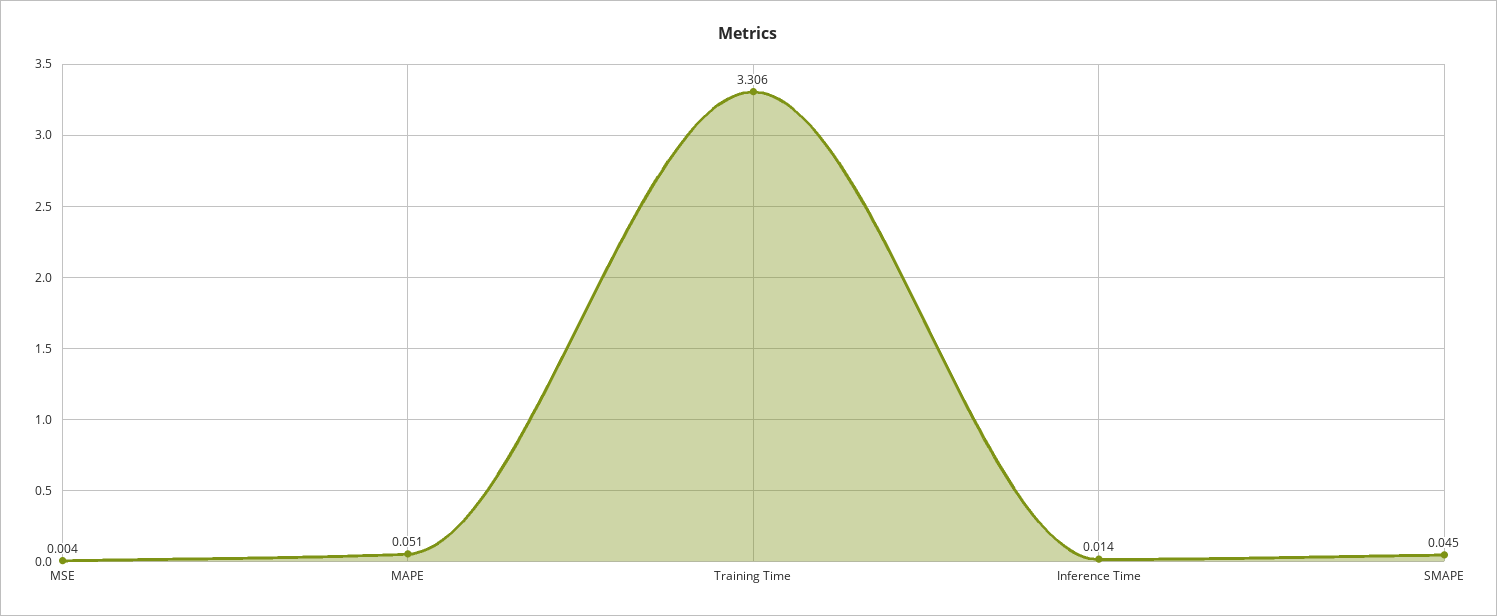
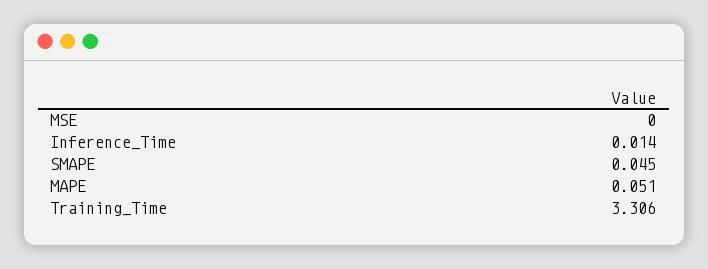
MSE: 0.004 -> 0

